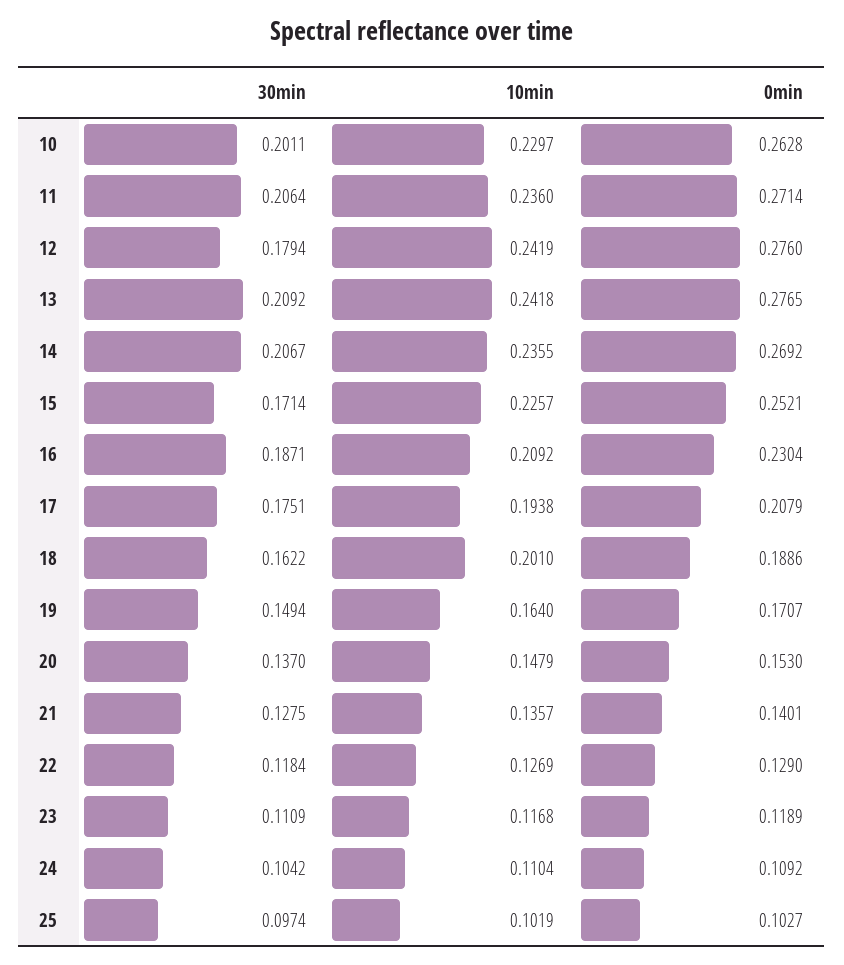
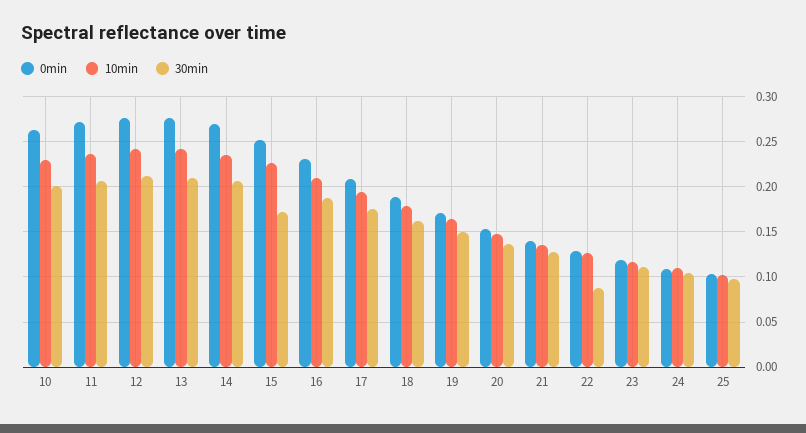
30min, 12: 0.1794 -> 0.21
10min, 18: 0.201 -> 0.18
30min, 22: 0.1184 -> 0.09

